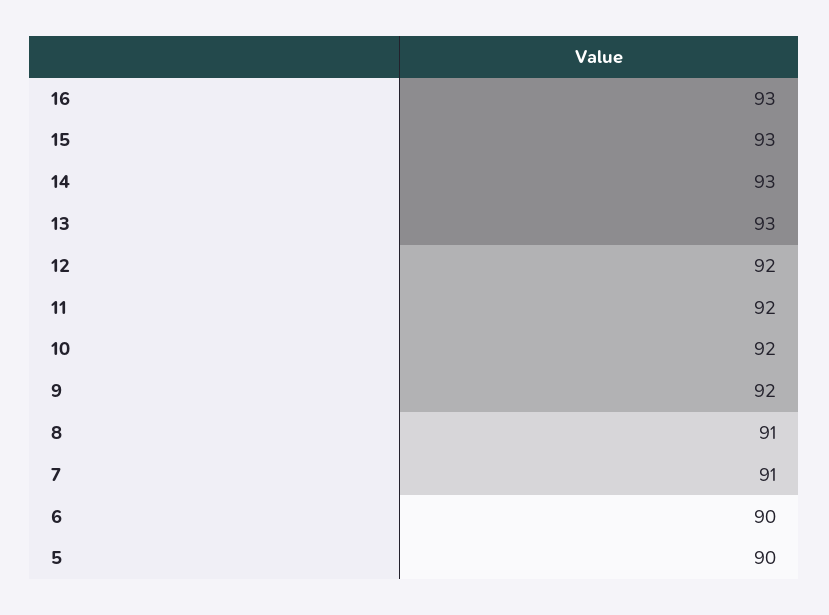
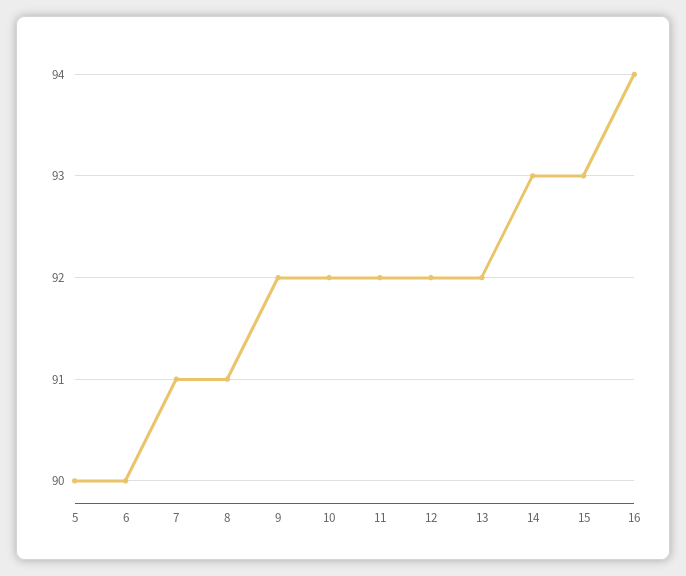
16: 93 -> 94
13: 93 -> 92

